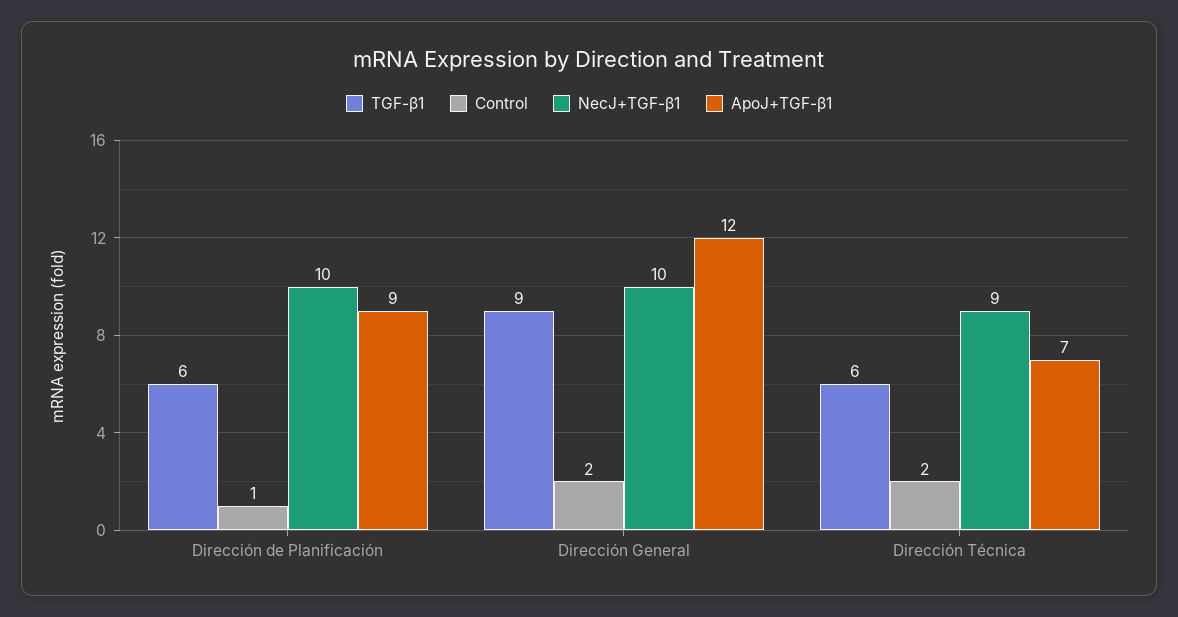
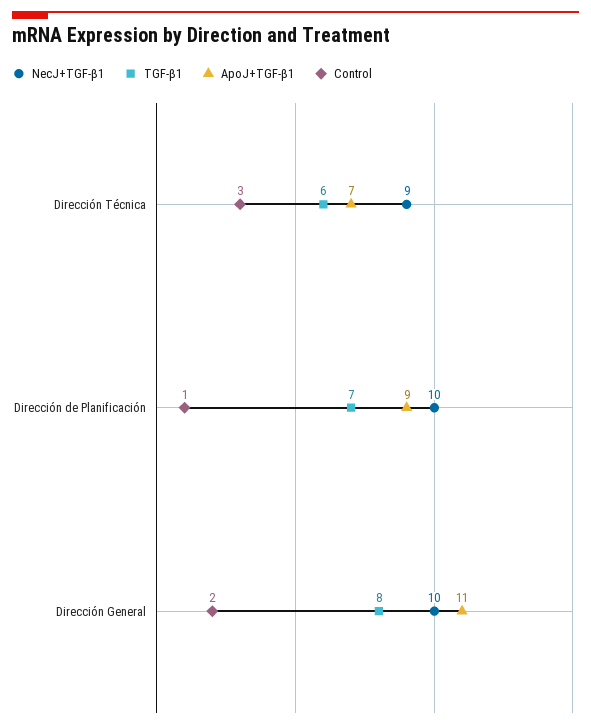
TGF-β1, Dirección de Planificación: 6 -> 7
TGF-β1, Dirección General: 9 -> 8
ApoJ+TGF-β1, Dirección General: 12 -> 11
Control, Dirección Técnica: 2 -> 3

